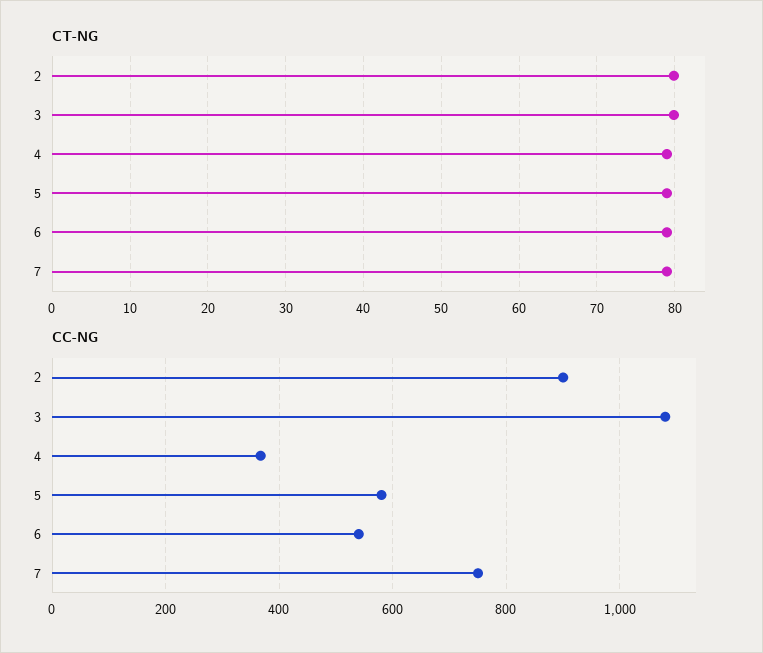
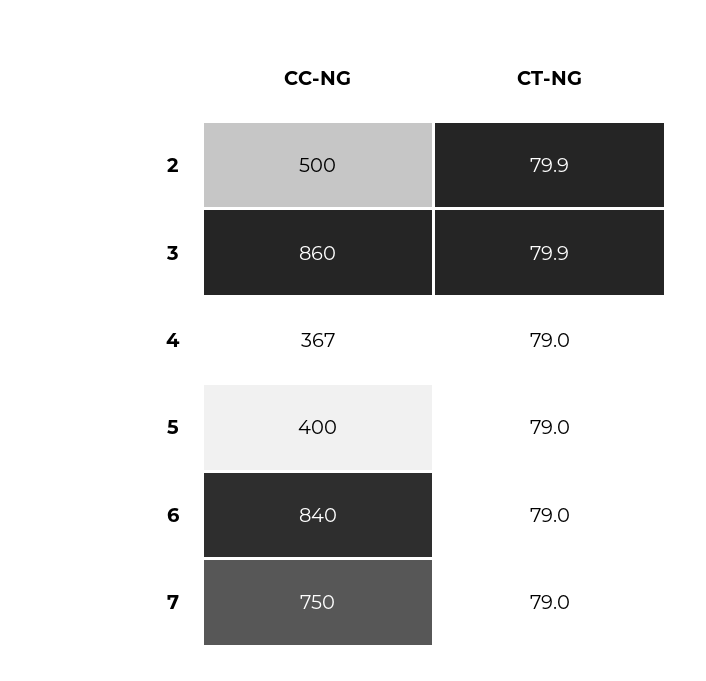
CC-NG, 2: 900 -> 500
CC-NG, 3: 1080 -> 860
CC-NG, 5: 580 -> 400
CC-NG, 6: 540 -> 840

